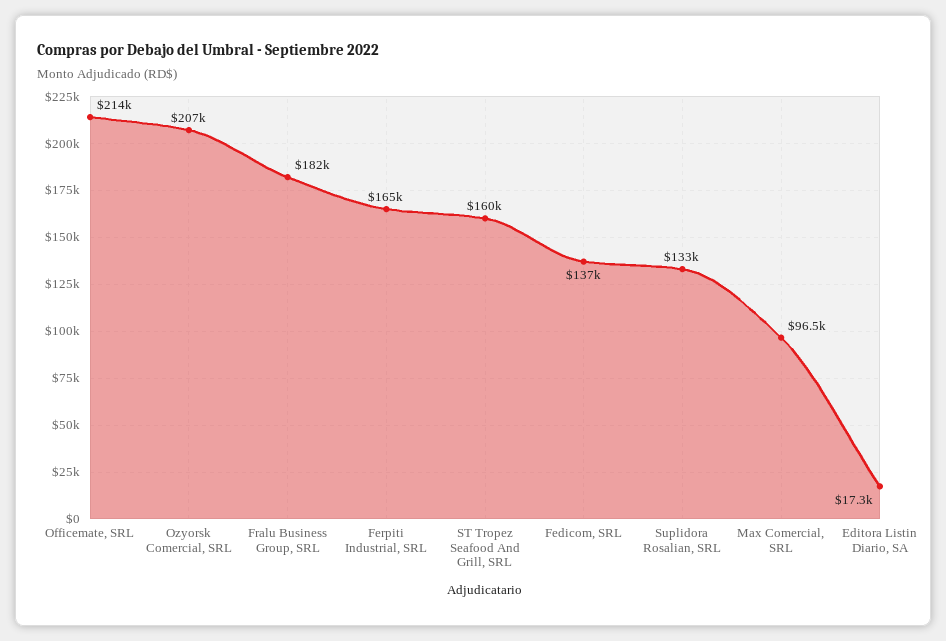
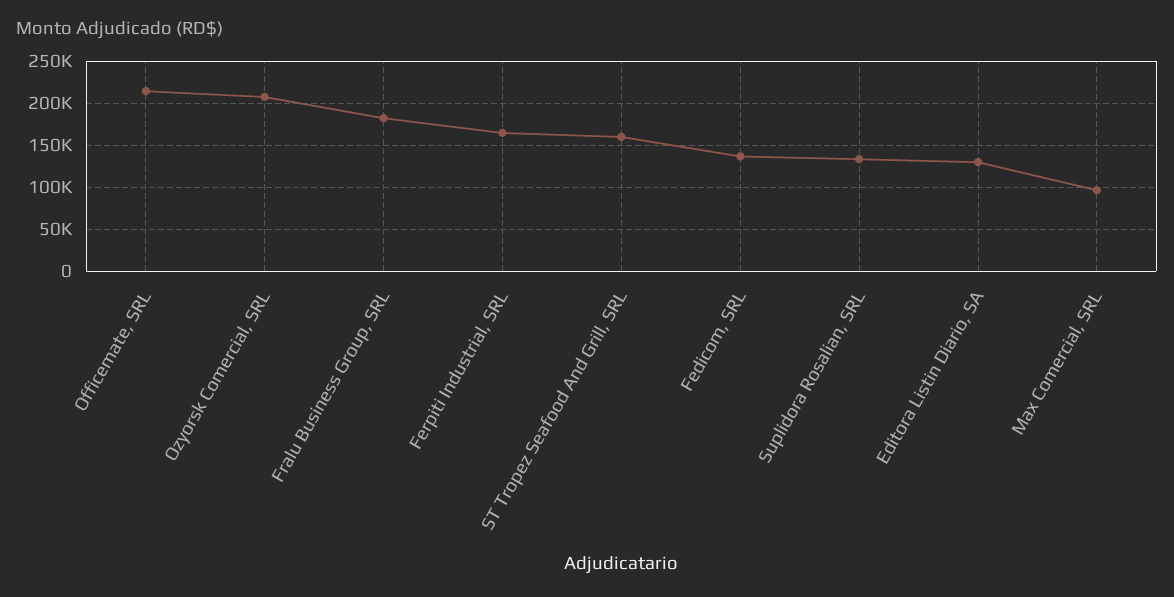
Editora Listin Diario, SA: 17300 -> 130000

